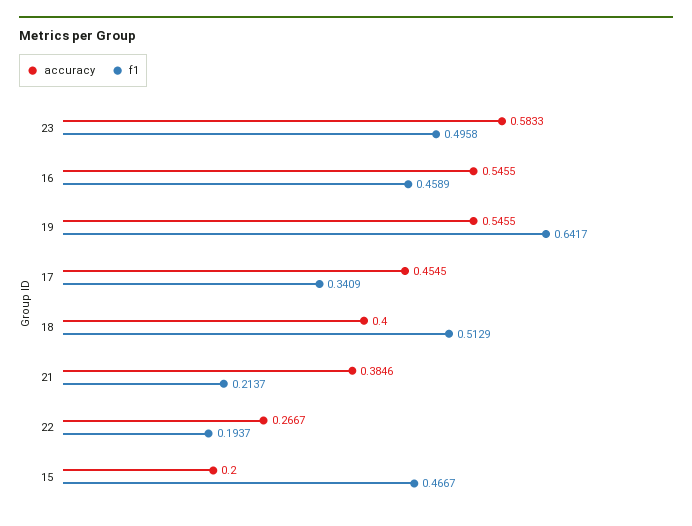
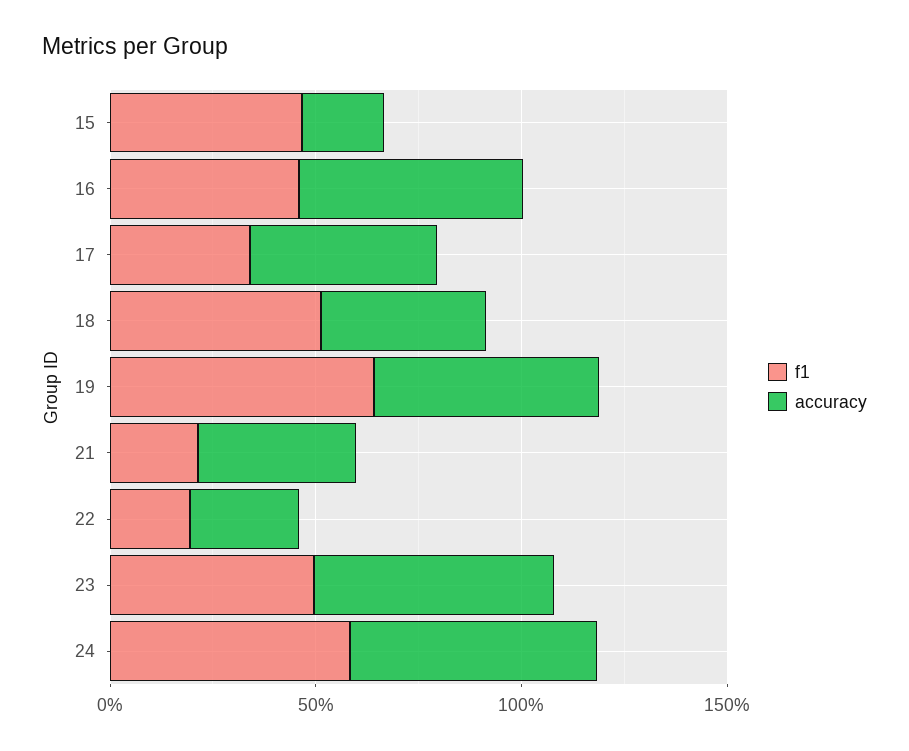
f1, 24: none -> 0.6
accuracy, 24: none -> 0.6

